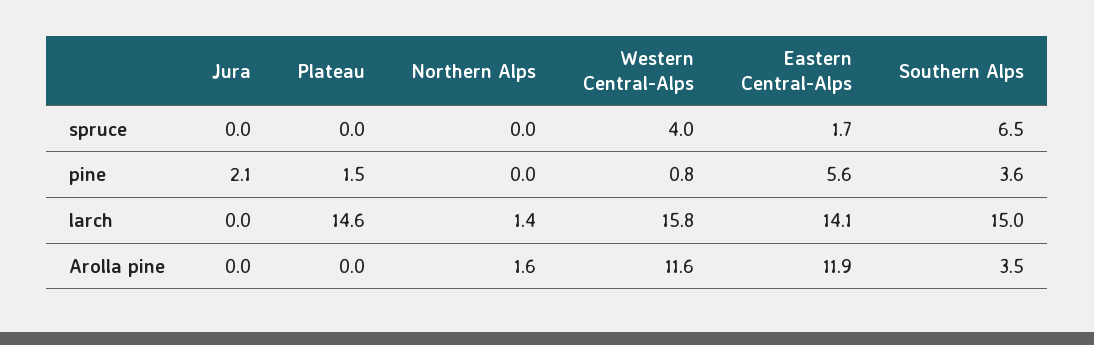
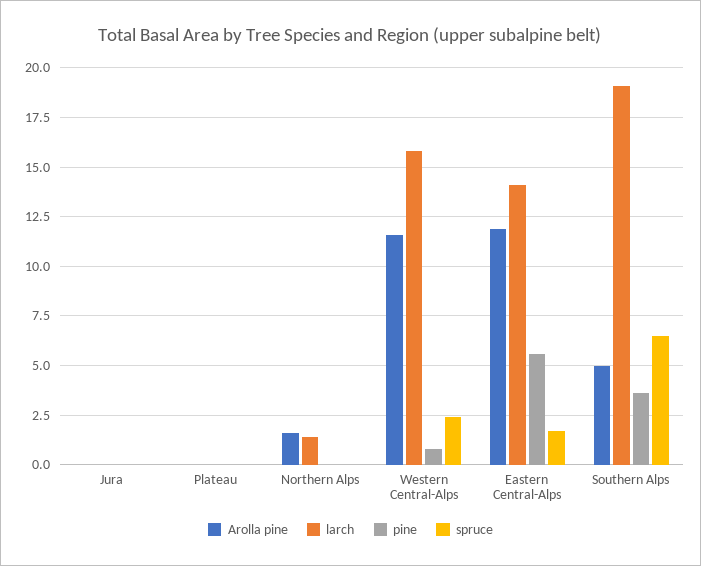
spruce, Western Central-Alps: 4 -> 2.5
pine, Jura: 2.1 -> 0
pine, Plateau: 1.5 -> 0
larch, Plateau: 14.6 -> 0
larch, Southern Alps: 15 -> 19
Arolla pine, Southern Alps: 3.5 -> 5

